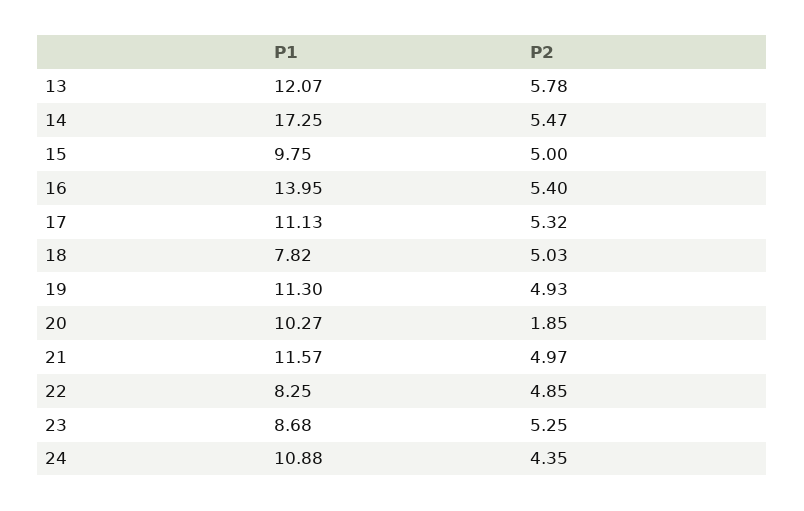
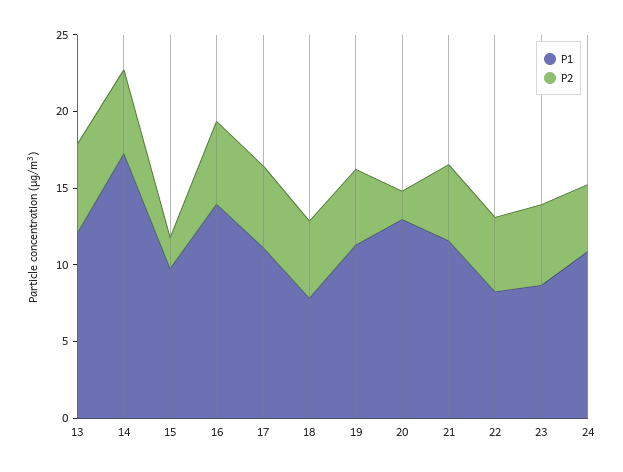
P2, 15: 5 -> 2
P1, 20: 10.27 -> 13

